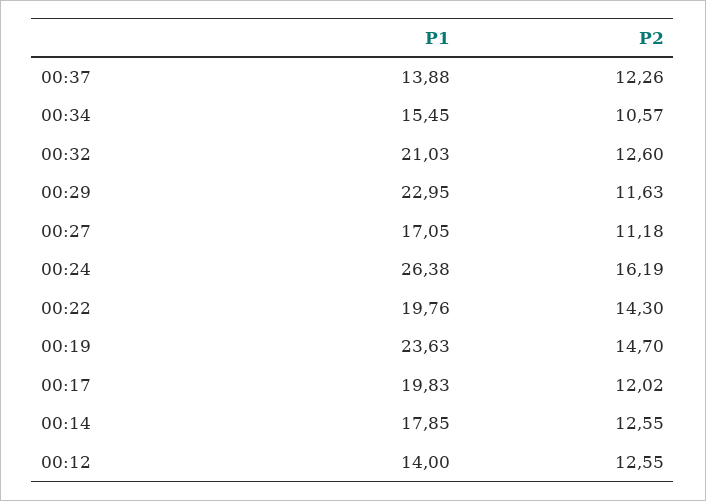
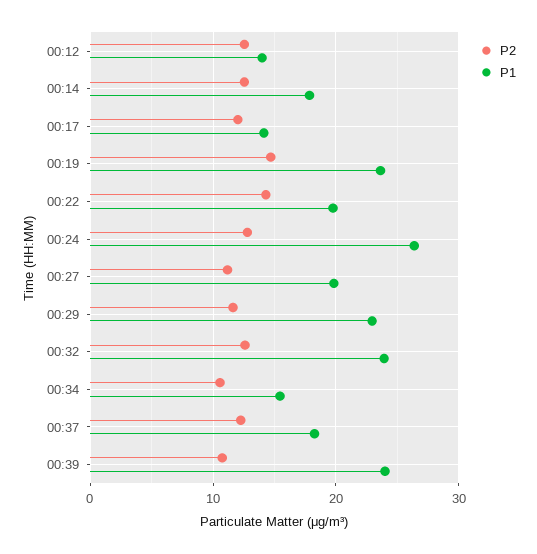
P1, 00:37: 13.88 -> 18
P1, 00:32: 21.03 -> 24
P1, 00:27: 17.05 -> 20
P2, 00:24: 16.19 -> 13
P1, 00:17: 19.83 -> 14
P2, 00:39: none -> 11
P1, 00:39: none -> 24

